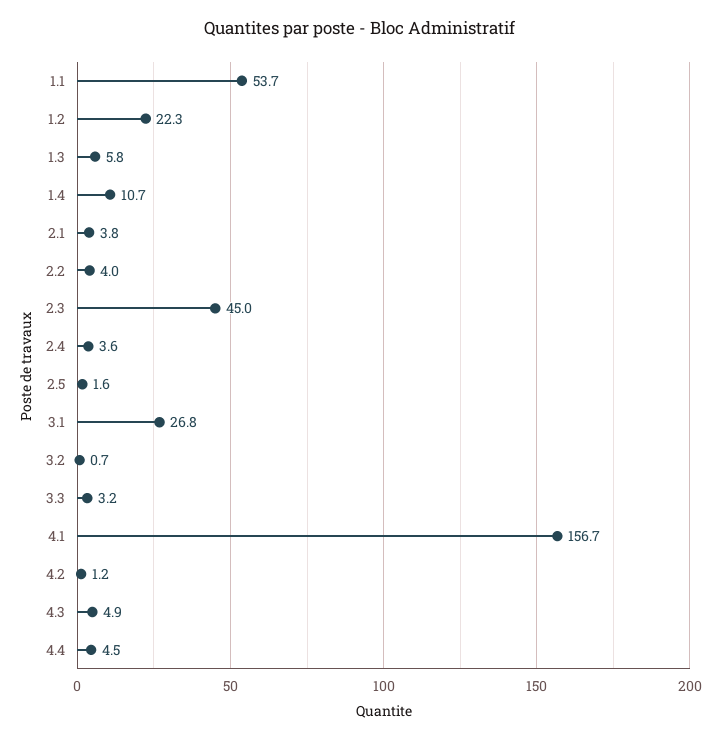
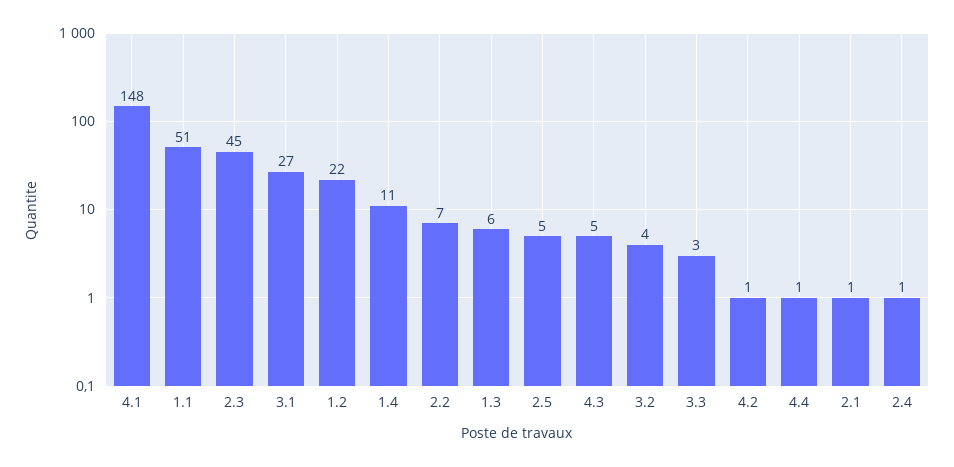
1.1: 53.7 -> 51
2.1: 3.8 -> 1
2.2: 4 -> 7
2.4: 3.6 -> 1
2.5: 1.6 -> 5
3.2: 0.7 -> 4
4.1: 156.7 -> 148
4.4: 4.5 -> 1

